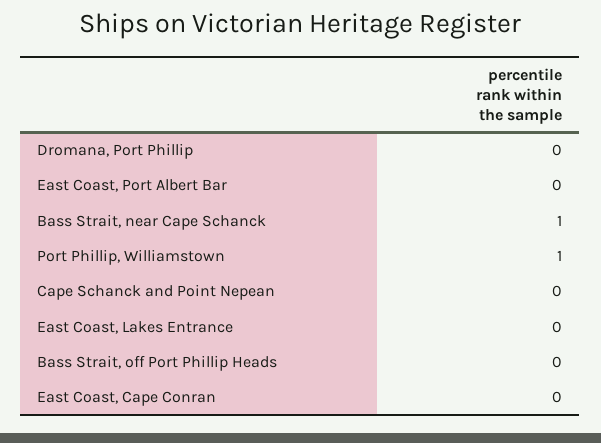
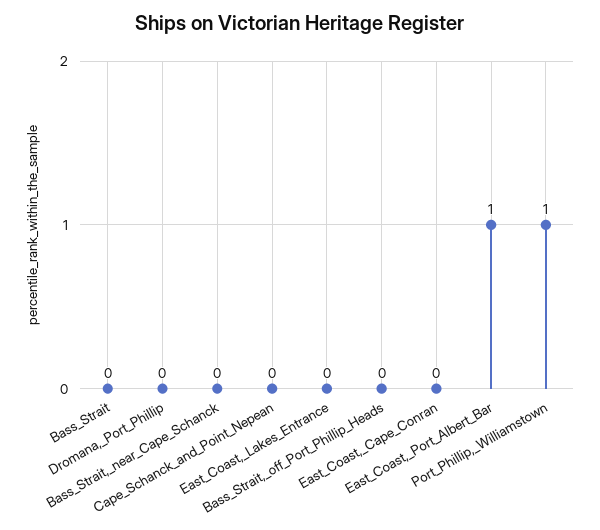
East Coast, Port Albert Bar: 0 -> 1
Bass Strait, near Cape Schanck: 1 -> 0
Bass_Strait: none -> 0

